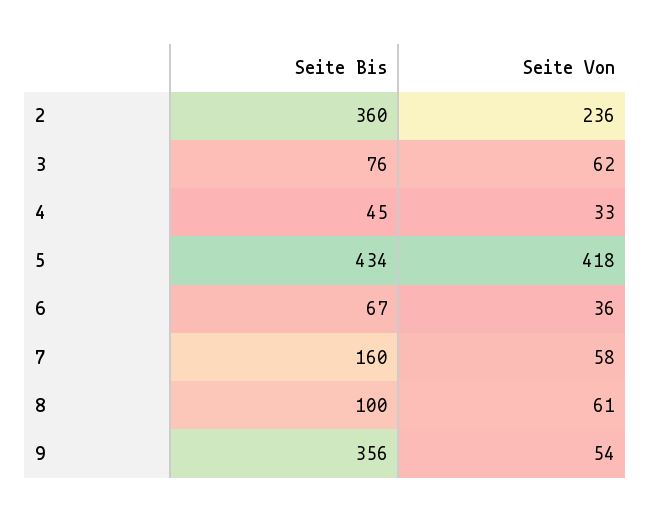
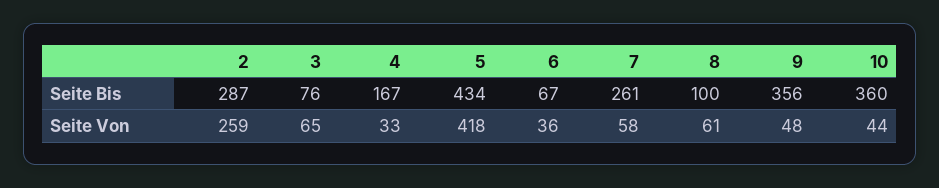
Seite Bis, 2: 360 -> 287
Seite Von, 2: 236 -> 259
Seite Von, 3: 62 -> 65
Seite Bis, 4: 45 -> 167
Seite Bis, 7: 160 -> 261
Seite Von, 9: 54 -> 48
Seite Bis, 10: none -> 360
Seite Von, 10: none -> 44

